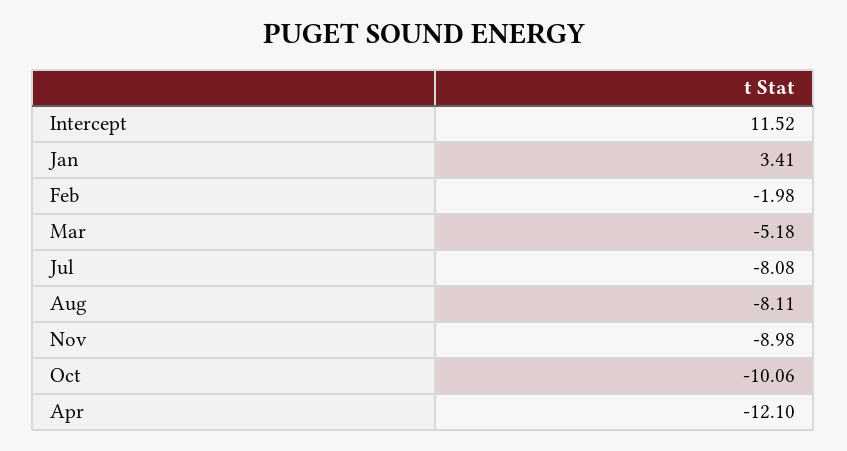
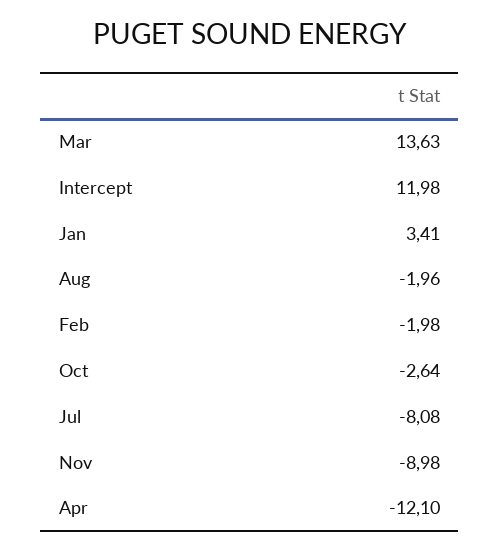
Intercept: 11.52 -> 11.98
Mar: -5.18 -> 13.63
Aug: -8.11 -> -1.96
Oct: -10.06 -> -2.64

